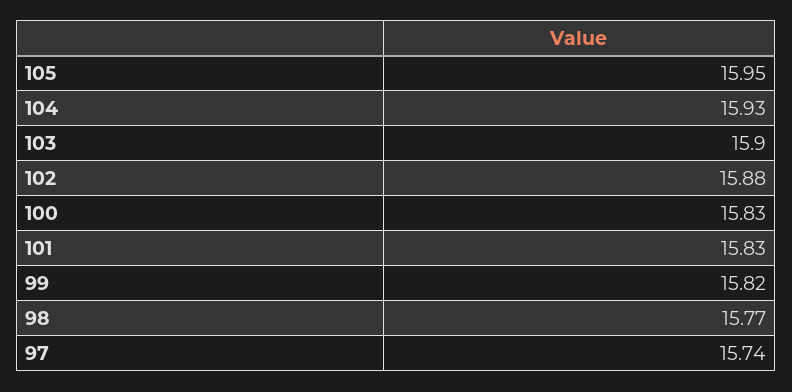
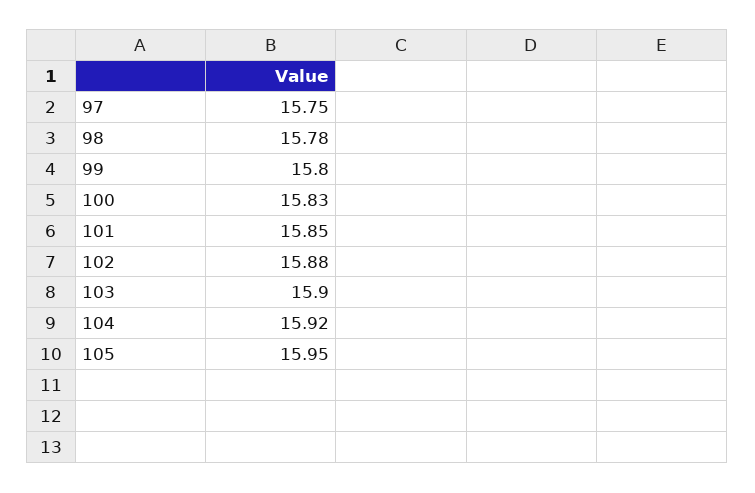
104: 15.93 -> 15.92
101: 15.83 -> 15.85
99: 15.82 -> 15.8
98: 15.77 -> 15.78
97: 15.74 -> 15.75

